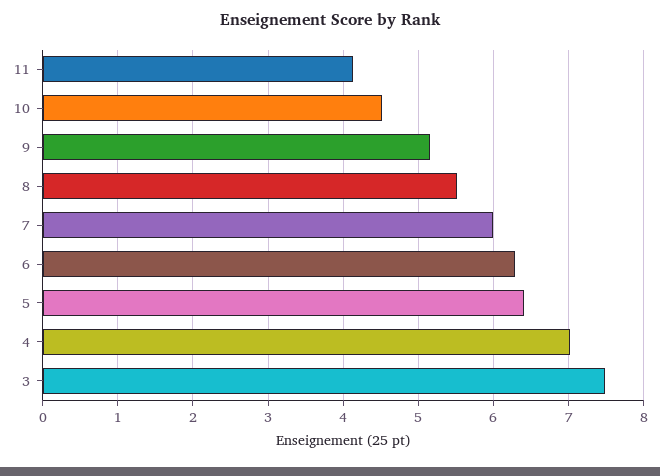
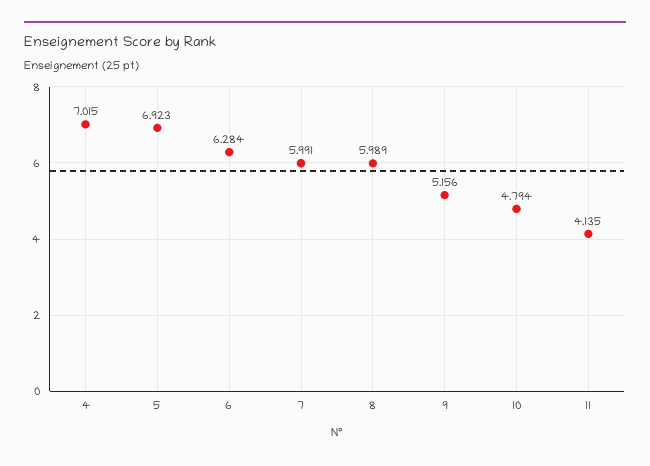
10: 4.5 -> 4.794
8: 5.5 -> 5.989
5: 6.4 -> 6.923
3: 7.5 -> none

